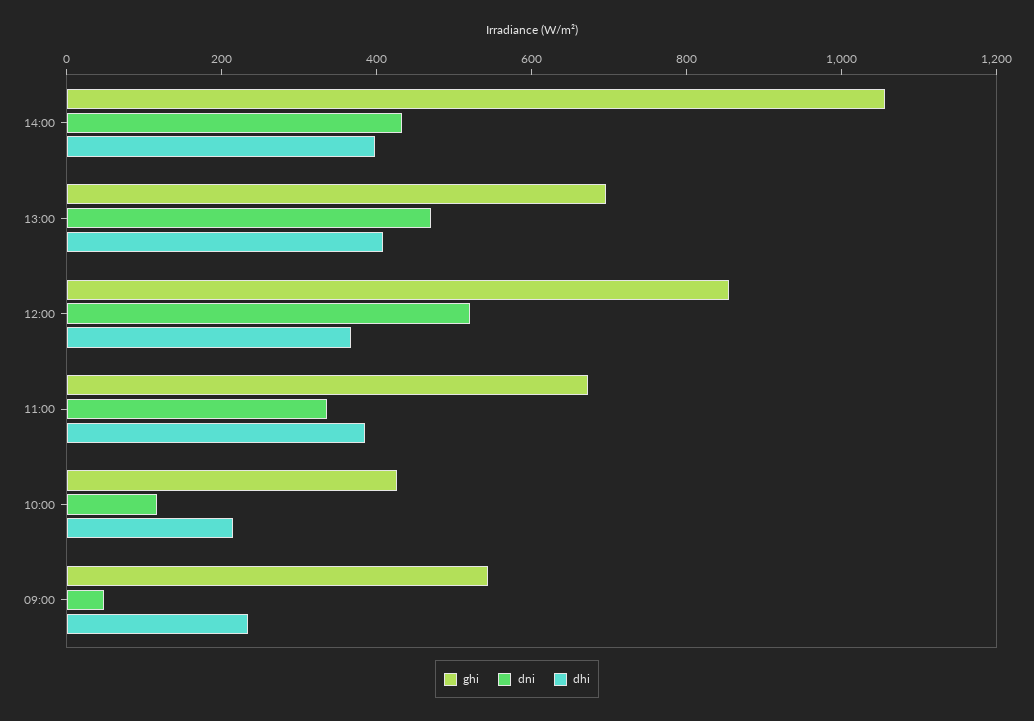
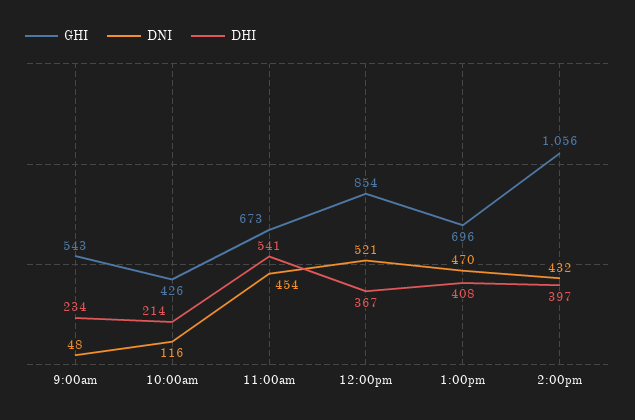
dni, 11:00: 350 -> 454
dhi, 11:00: 400 -> 541

